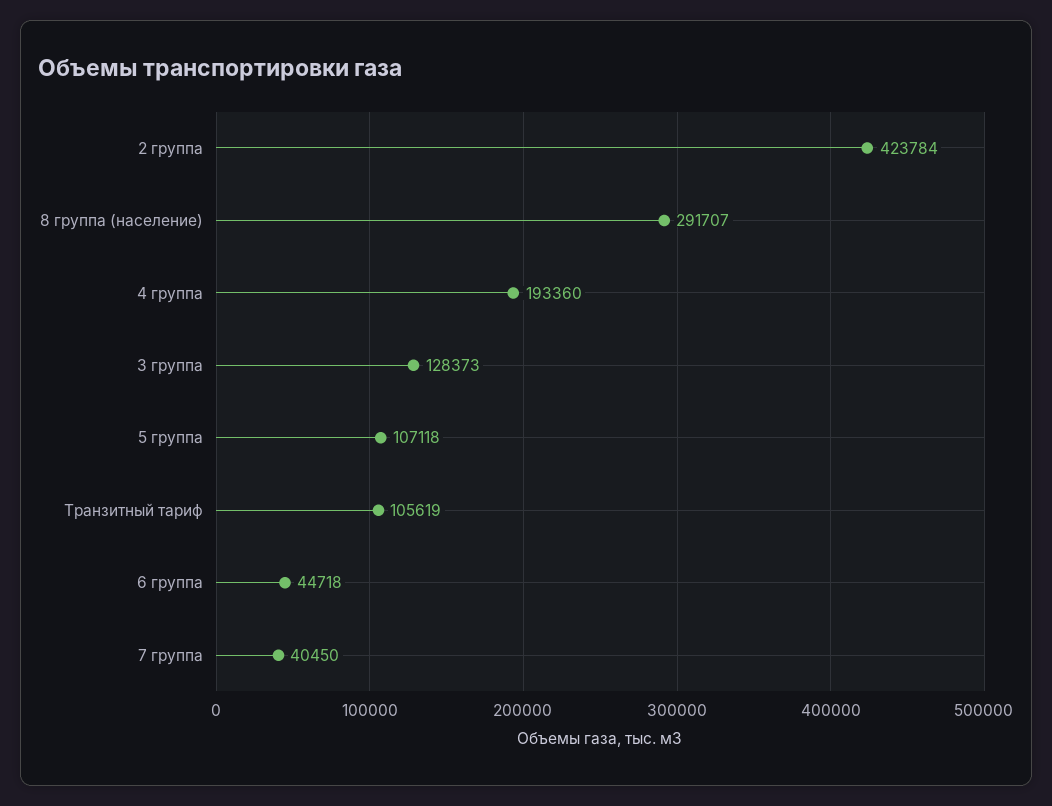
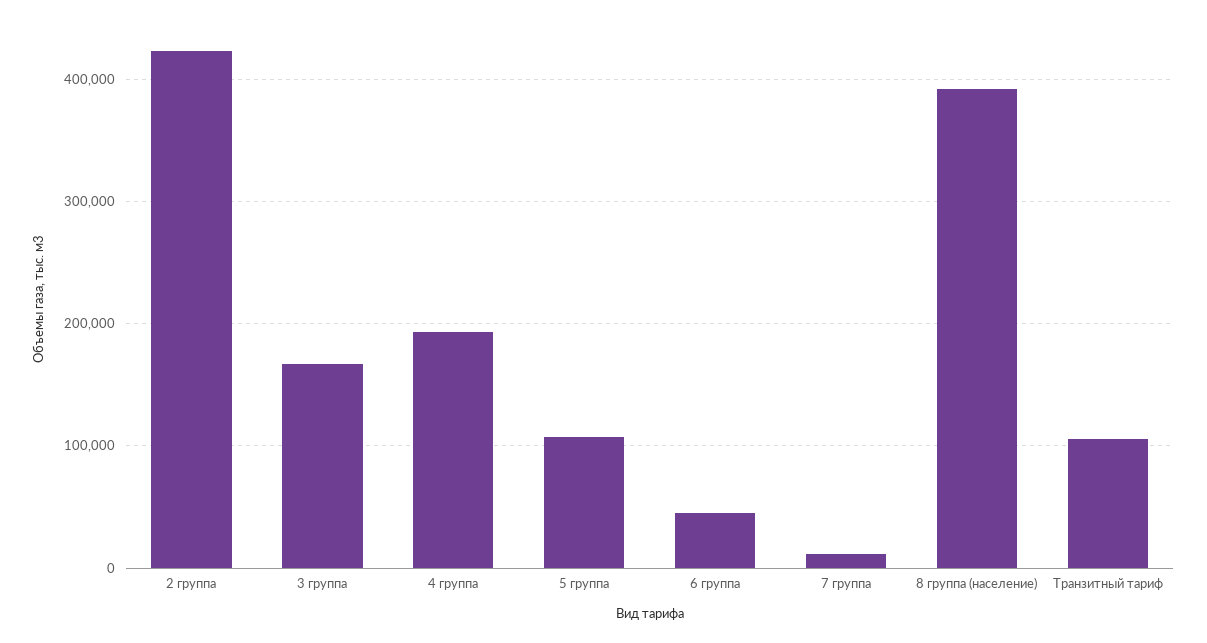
8 группа (население): 291707 -> 390000
3 группа: 128373 -> 170000
7 группа: 40450 -> 10000

